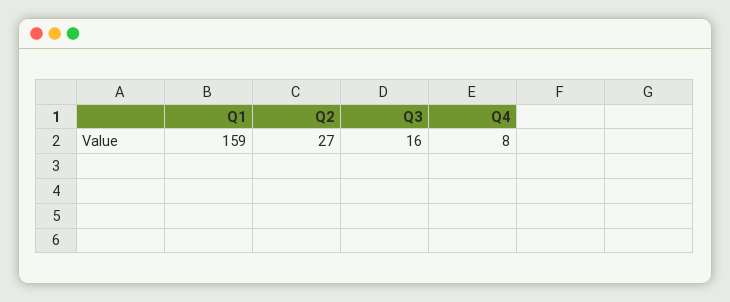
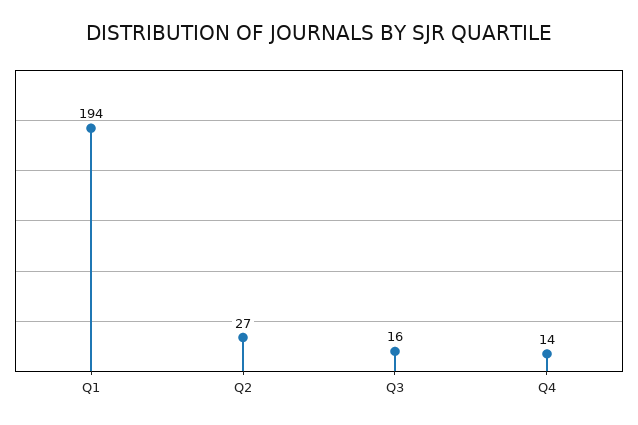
Q1: 159 -> 194
Q4: 8 -> 14

